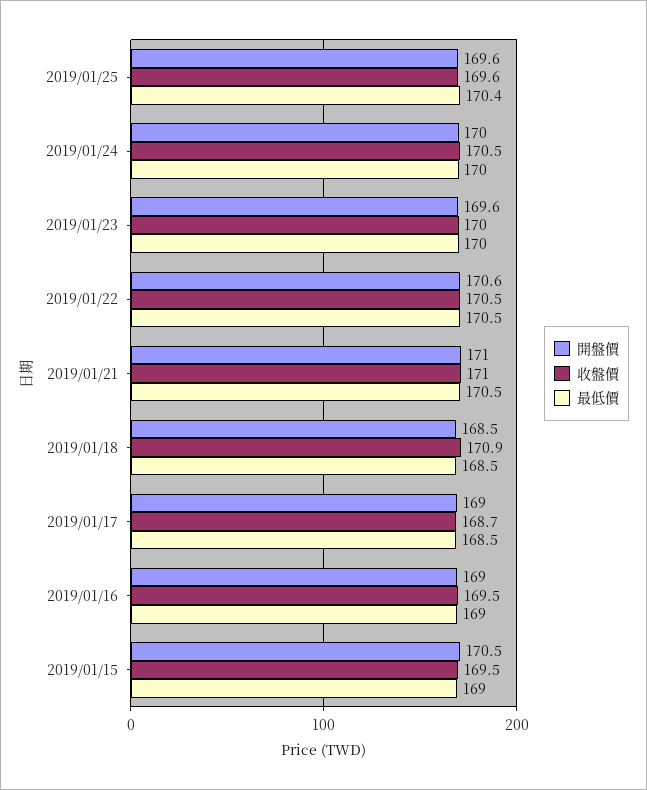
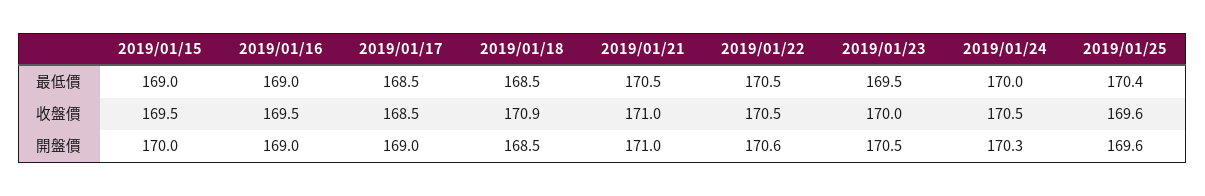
開盤價, 2019/01/24: 170 -> 170.3
開盤價, 2019/01/23: 169.6 -> 170.5
最低價, 2019/01/23: 170 -> 169.5
收盤價, 2019/01/17: 168.7 -> 168.5
開盤價, 2019/01/15: 170.5 -> 170

